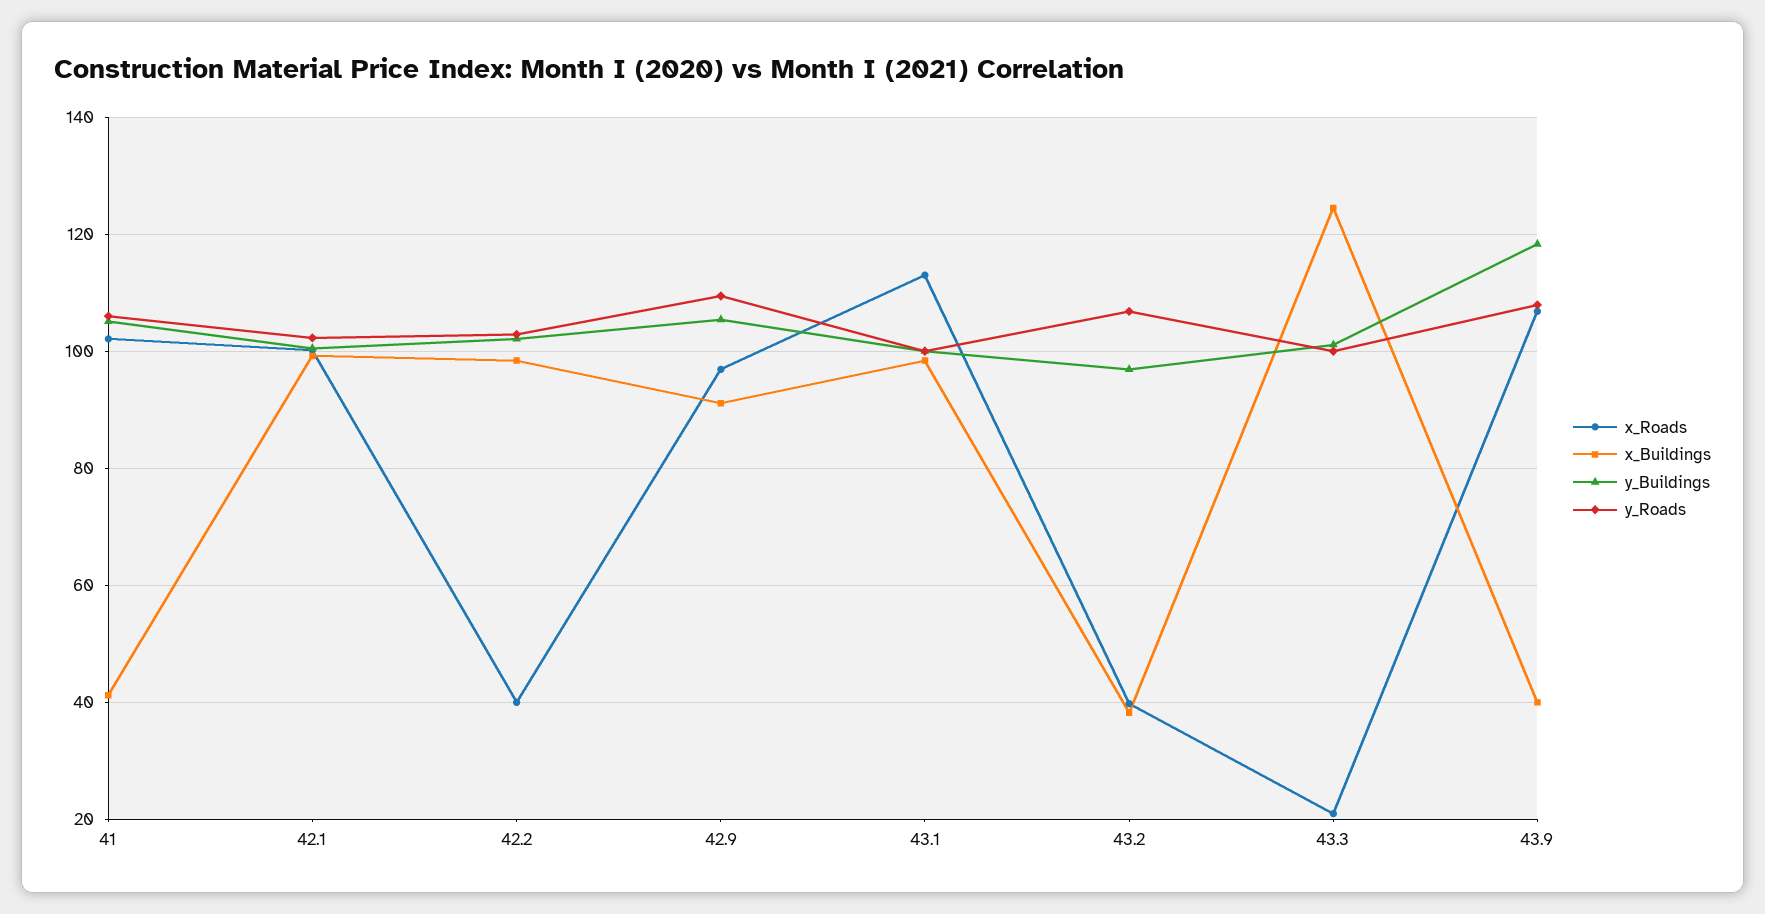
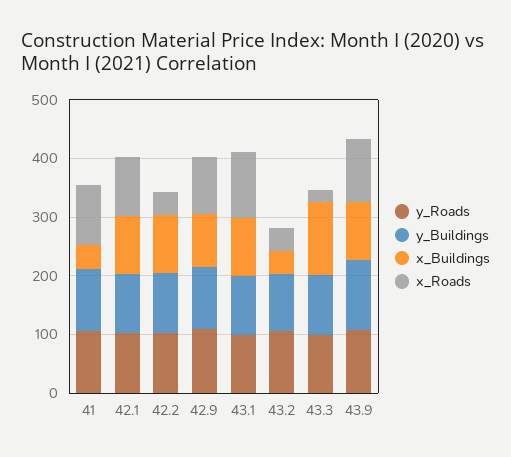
x_Buildings, 43.9: 40 -> 100

